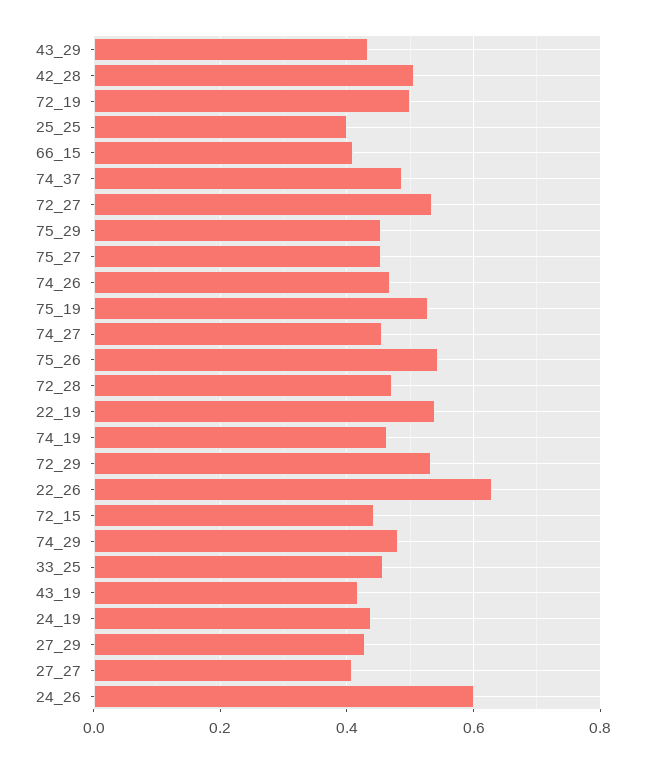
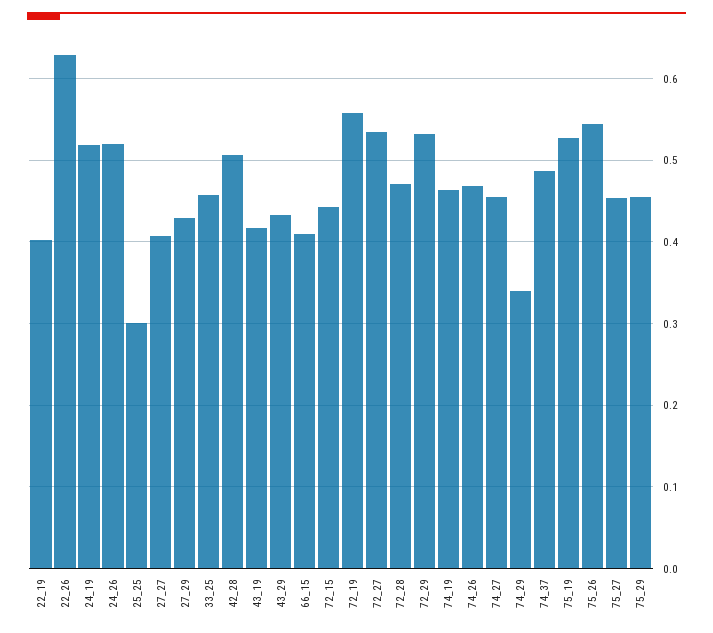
72_19: 0.5 -> 0.56
25_25: 0.4 -> 0.3
22_19: 0.54 -> 0.4
74_29: 0.48 -> 0.34
24_19: 0.44 -> 0.52
24_26: 0.6 -> 0.52

